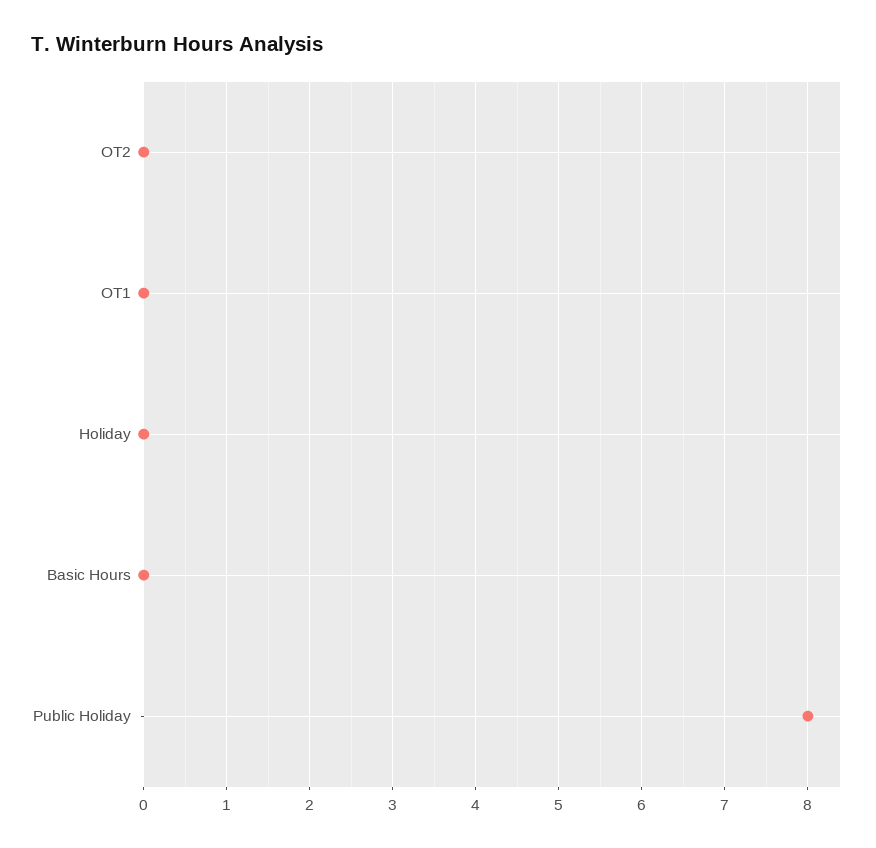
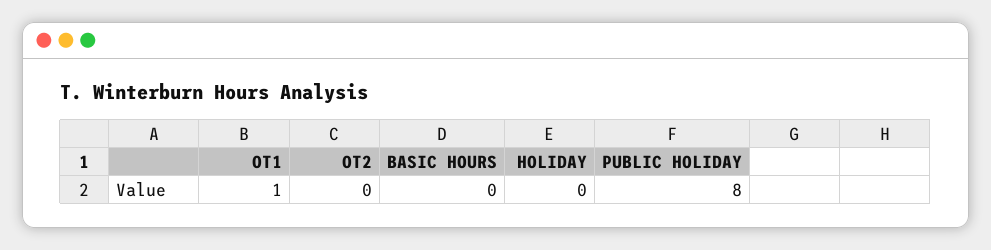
OT1: 0 -> 1

